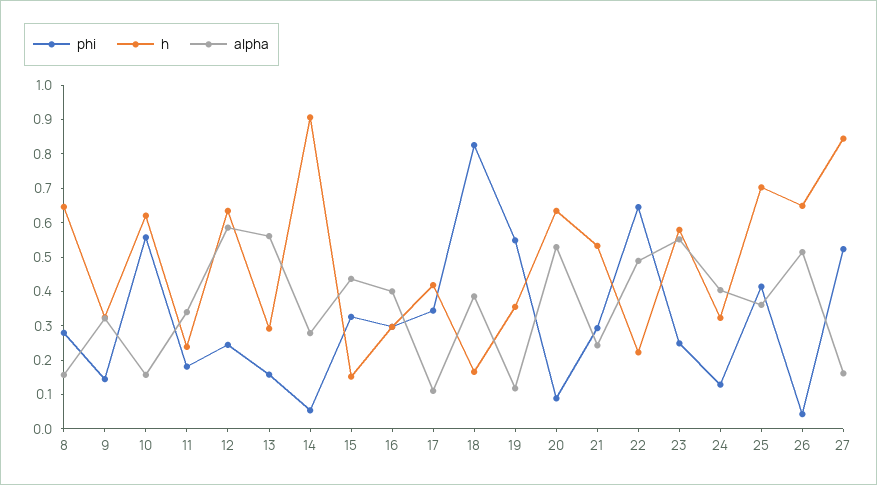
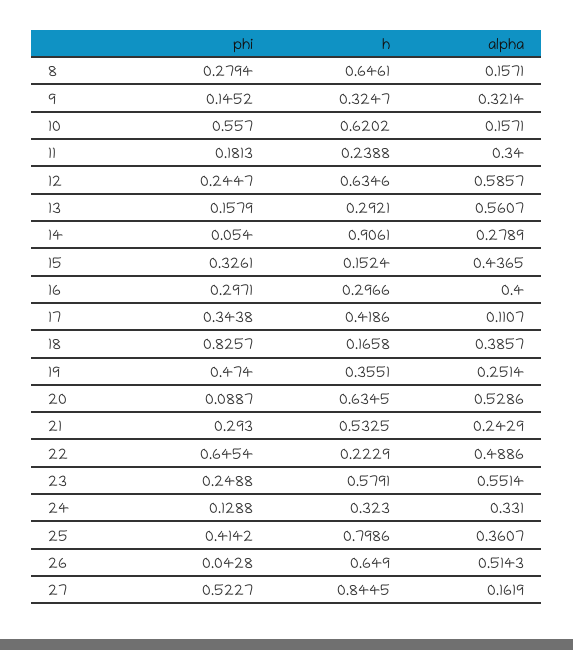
phi, 19: 0.55 -> 0.474
alpha, 19: 0.125 -> 0.2514
alpha, 24: 0.4 -> 0.331
h, 25: 0.7 -> 0.7986

